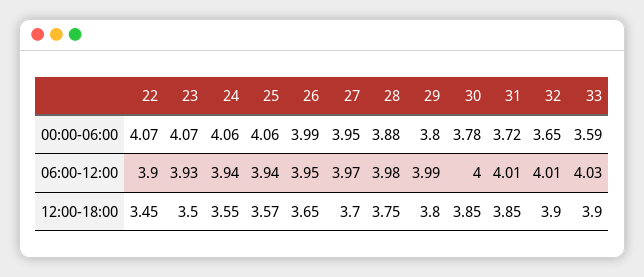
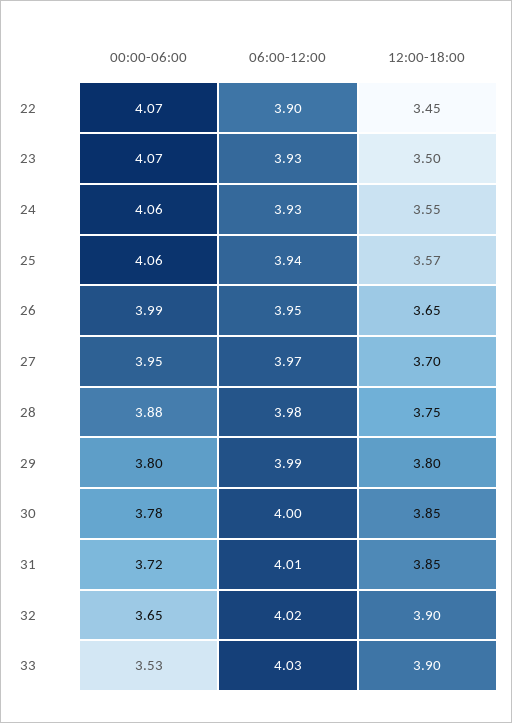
33, 00:00-06:00: 3.59 -> 3.53
24, 06:00-12:00: 3.94 -> 3.93
32, 06:00-12:00: 4.01 -> 4.02

